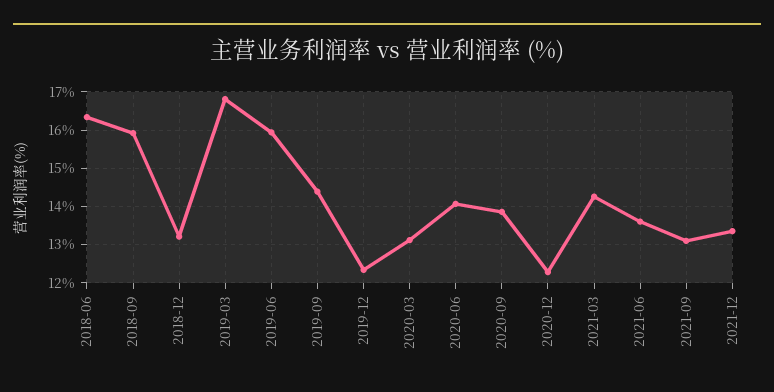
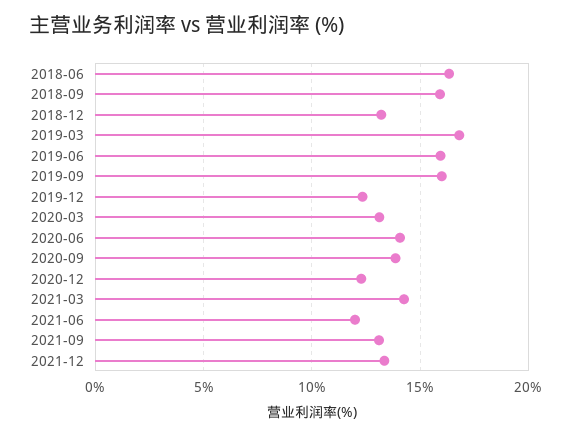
2019-09: 14.4 -> 16
2021-06: 13.6 -> 12

